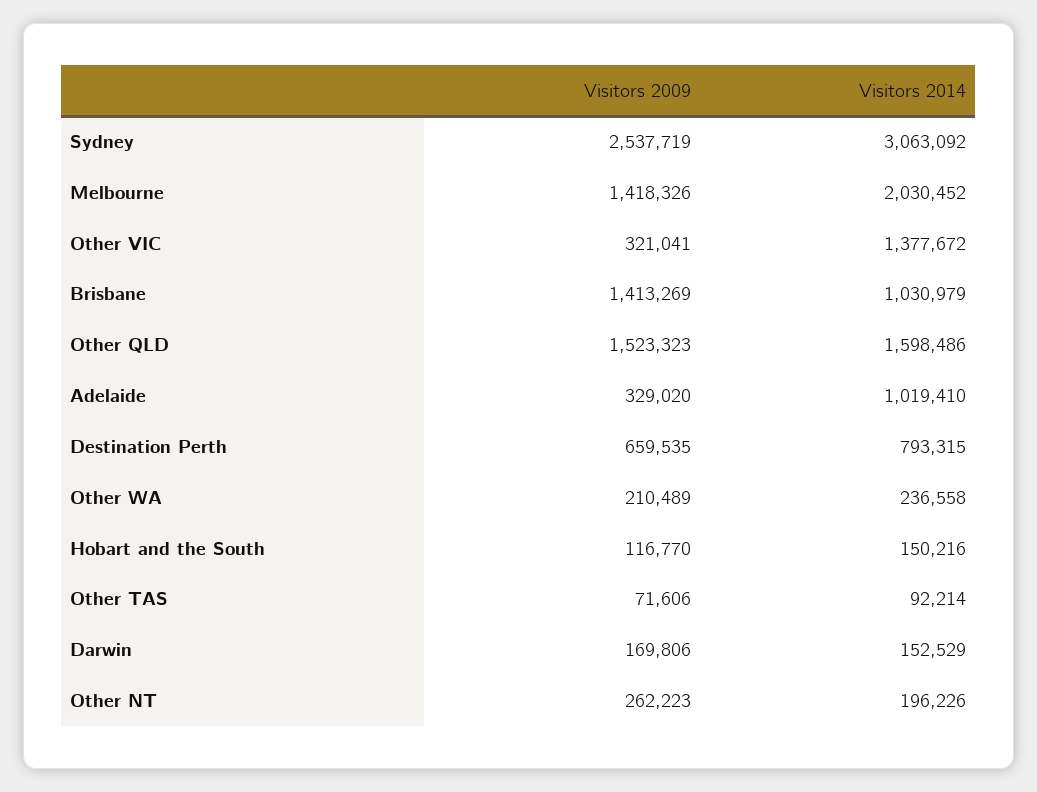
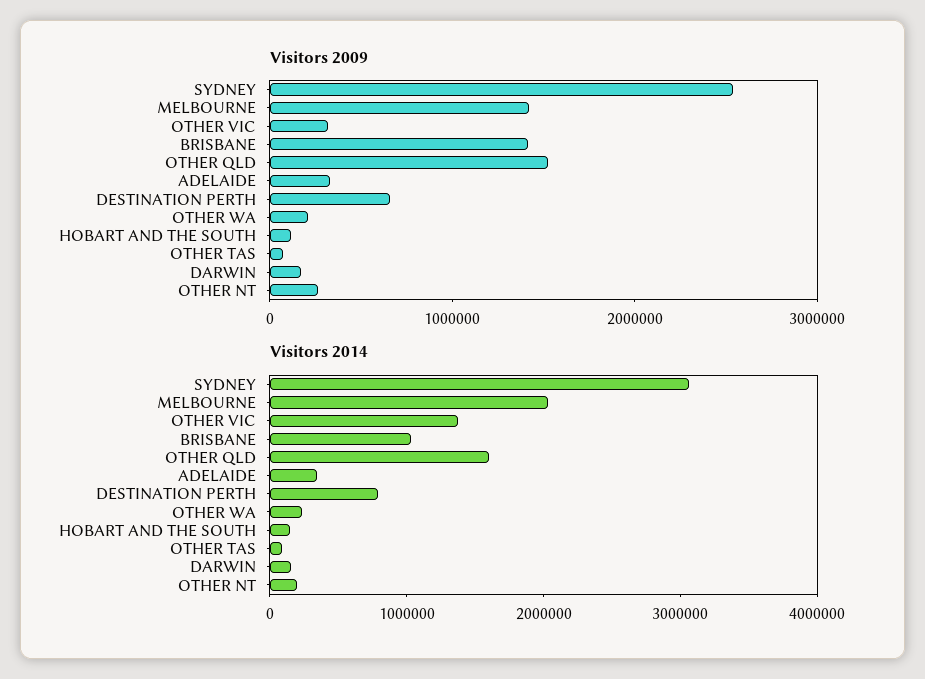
Visitors 2014, Adelaide: 1019410 -> 400000

